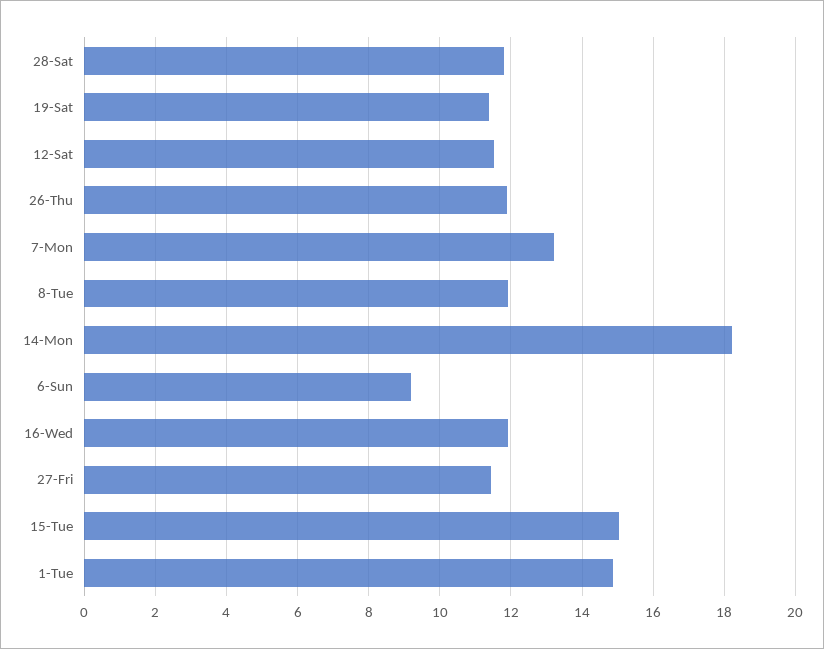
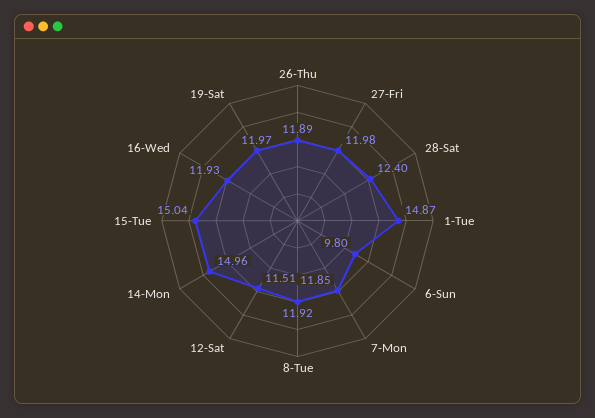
28-Sat: 11.8 -> 12.4
19-Sat: 11.4 -> 11.97
7-Mon: 13.2 -> 11.85
14-Mon: 18.2 -> 14.96
6-Sun: 9.2 -> 9.8
27-Fri: 11.4 -> 11.98

